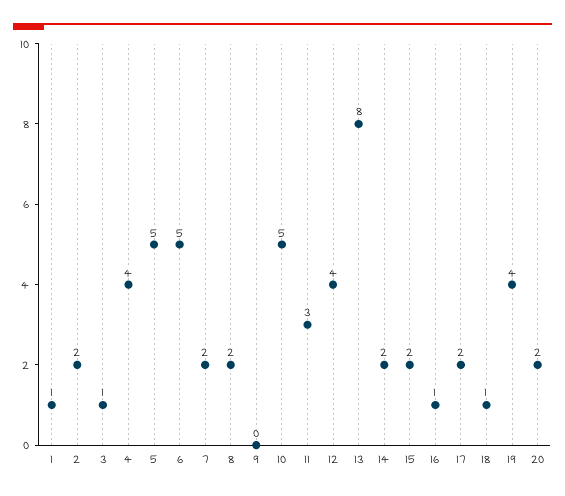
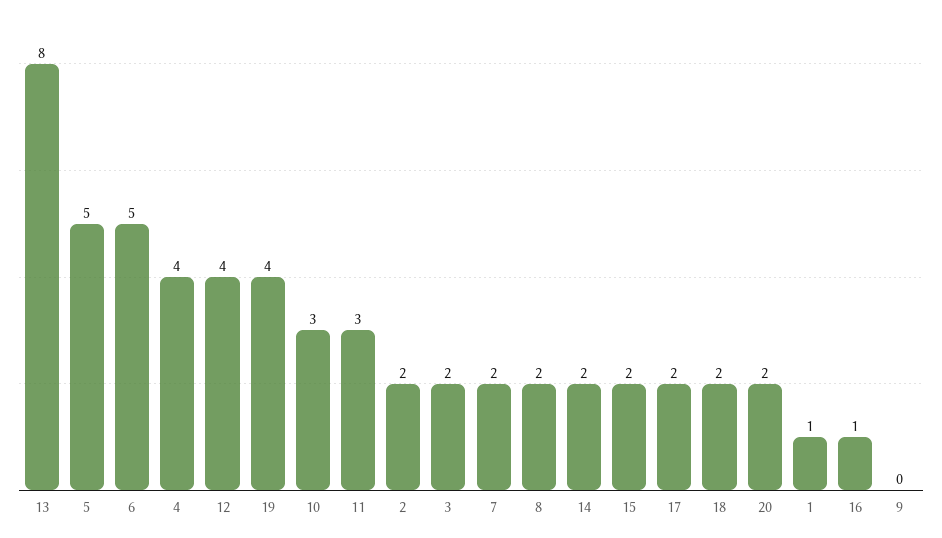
3: 1 -> 2
10: 5 -> 3
18: 1 -> 2

